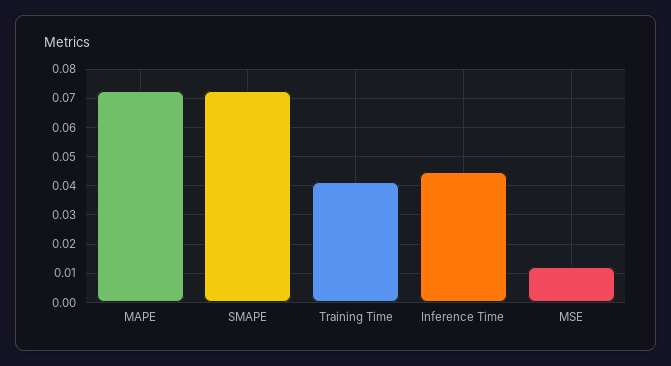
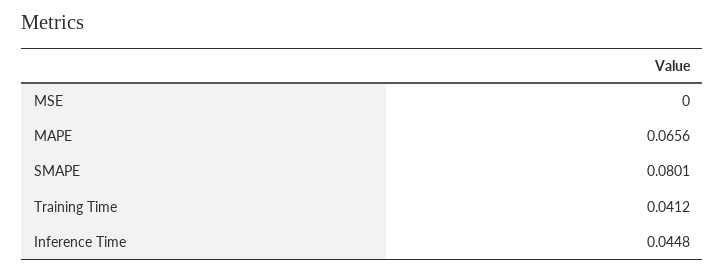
MAPE: 0.0725 -> 0.0656
SMAPE: 0.0725 -> 0.0801
MSE: 0.0125 -> 0

